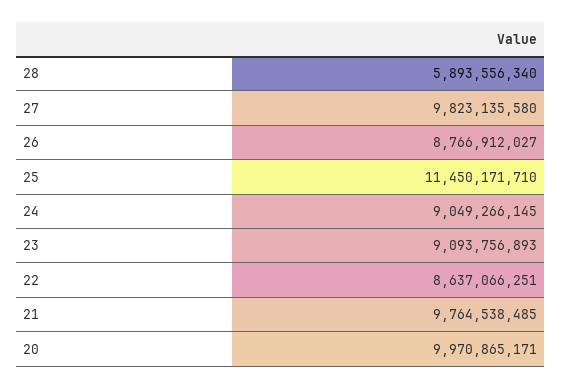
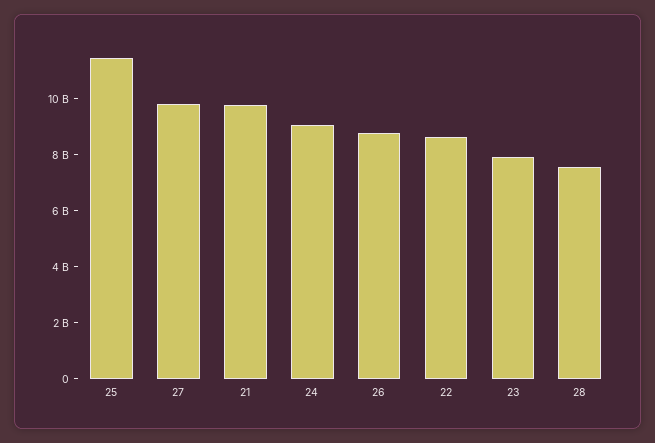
28: 5893556340 -> 7500000000
23: 9093756893 -> 8000000000
20: 9970865171 -> none

